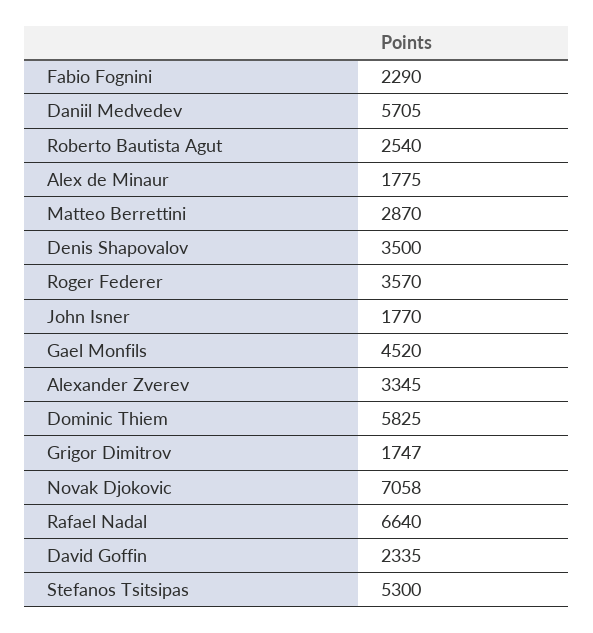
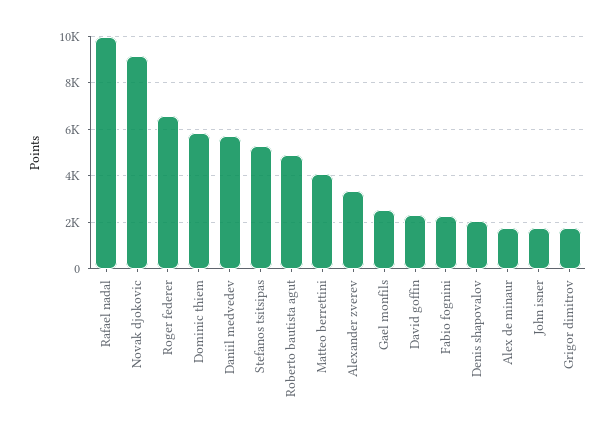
Roberto Bautista Agut: 2540 -> 5000
Matteo Berrettini: 2870 -> 4000
Denis Shapovalov: 3500 -> 2000
Roger Federer: 3570 -> 6500
Gael Monfils: 4520 -> 2500
Novak Djokovic: 7058 -> 9000
Rafael Nadal: 6640 -> 10000

